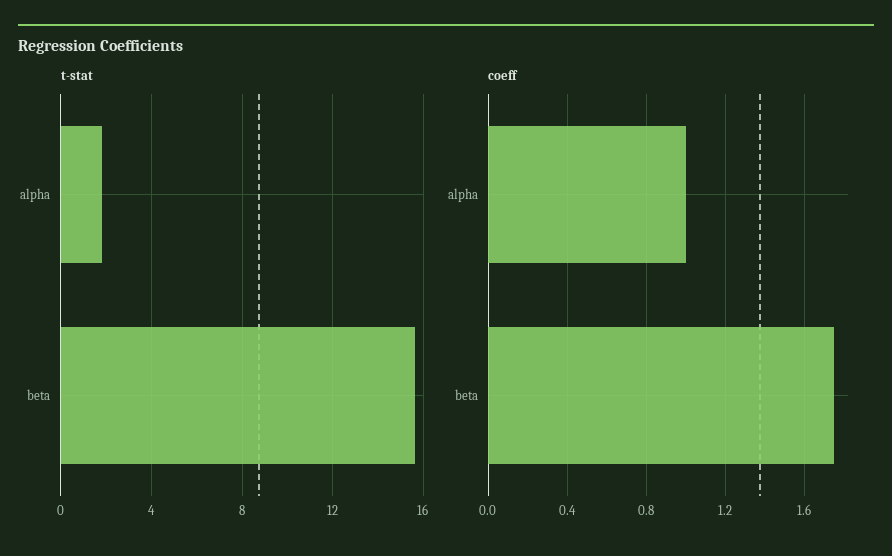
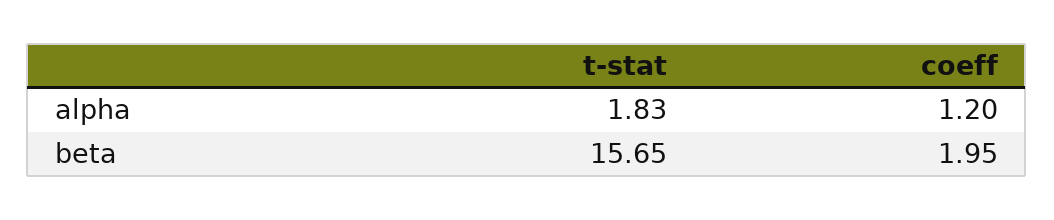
coeff, alpha: 1 -> 1.2
coeff, beta: 1.75 -> 1.95

